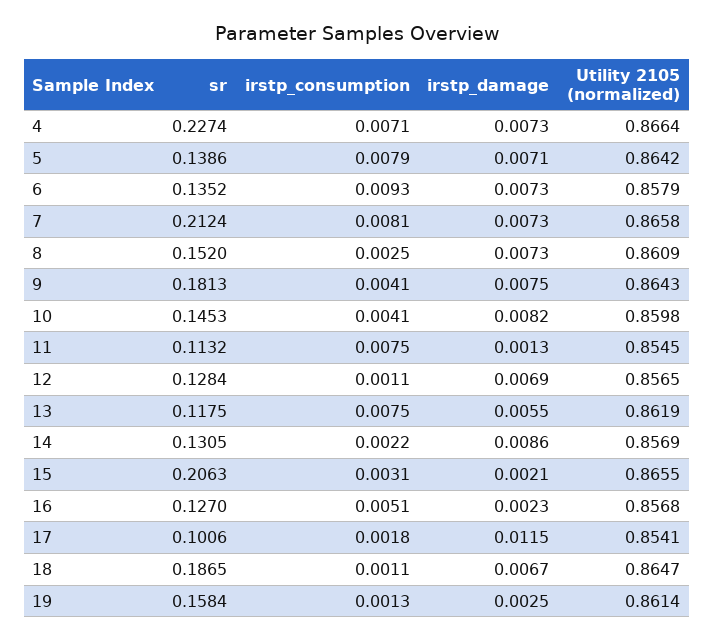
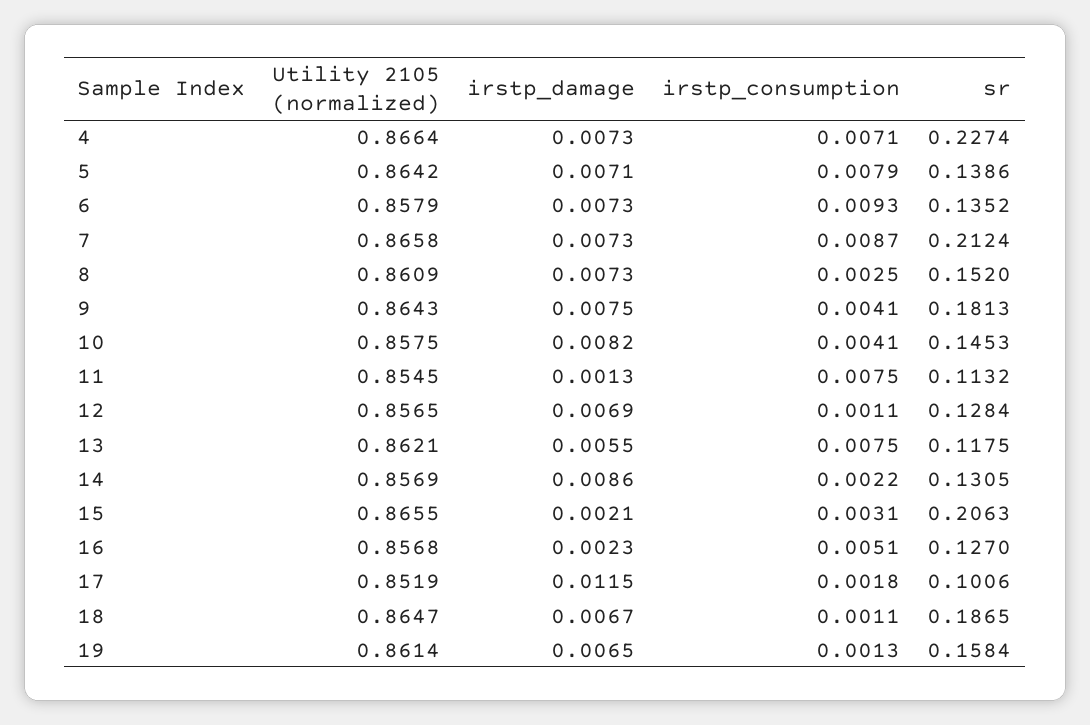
irstp_consumption, 7: 0.0081 -> 0.0087
Utility 2105 (normalized), 10: 0.8598 -> 0.8575
Utility 2105 (normalized), 13: 0.8619 -> 0.8621
Utility 2105 (normalized), 17: 0.8541 -> 0.8519
irstp_damage, 19: 0.0025 -> 0.0065

